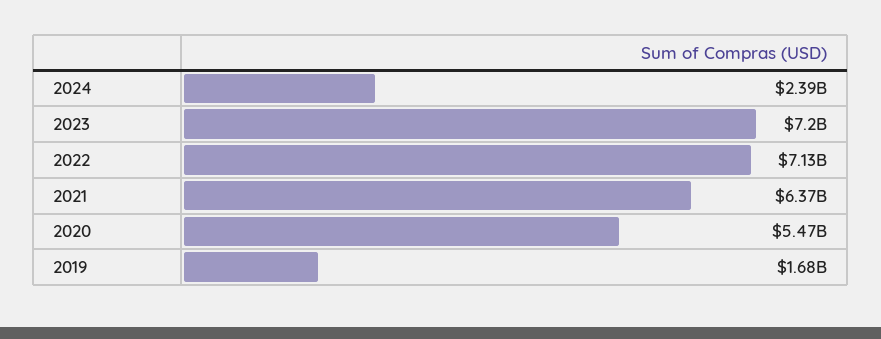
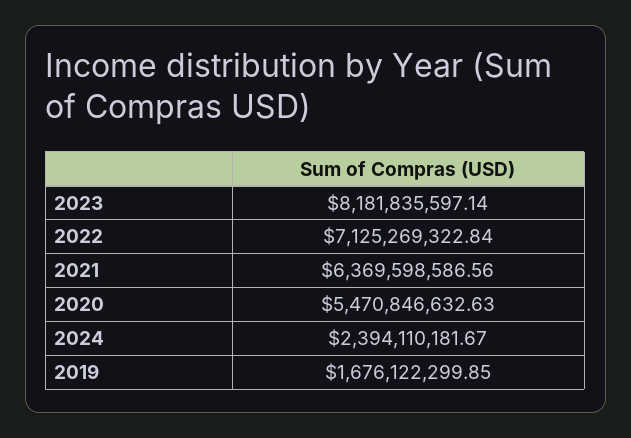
2023: 7200000000 -> 8181835597.14

